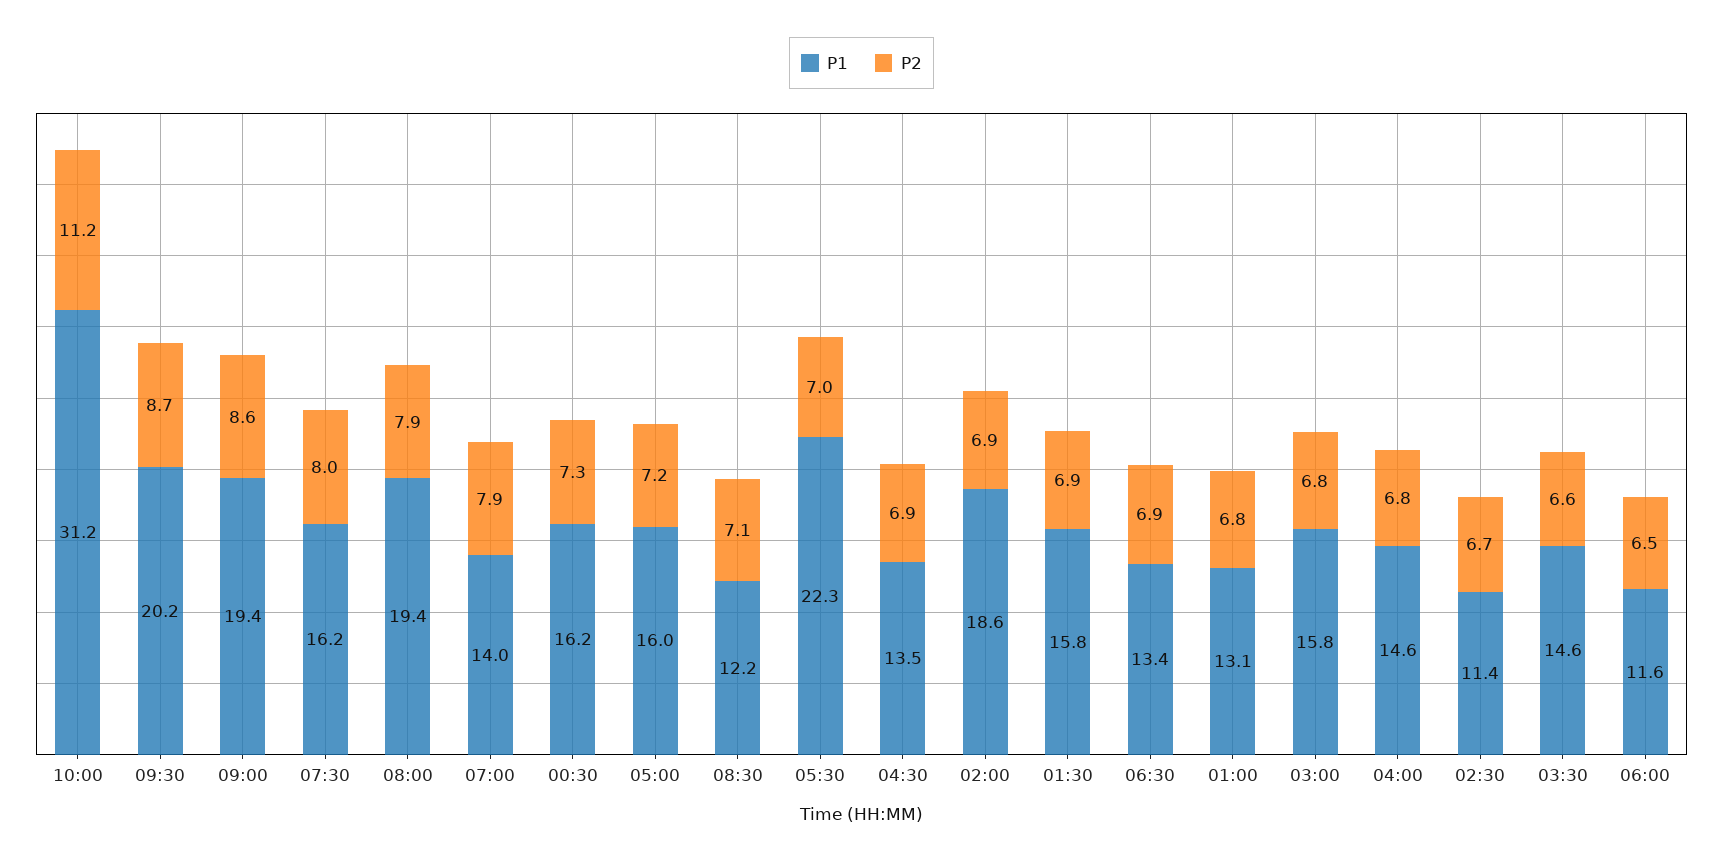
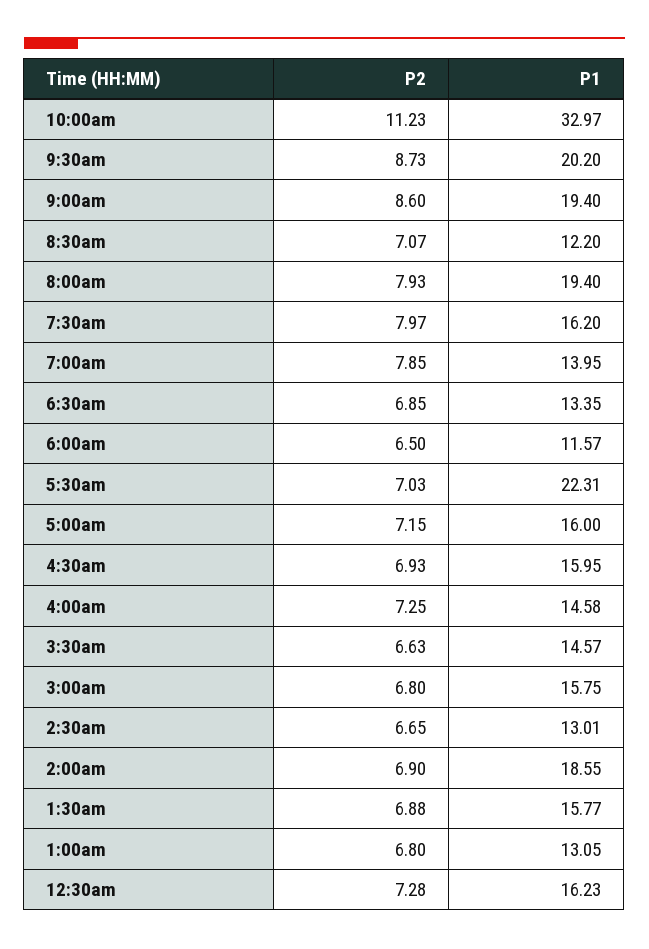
P1, 10:00: 31.2 -> 32.97
P1, 04:30: 13.5 -> 15.95
P2, 04:00: 6.8 -> 7.25
P1, 02:30: 11.4 -> 13.01

